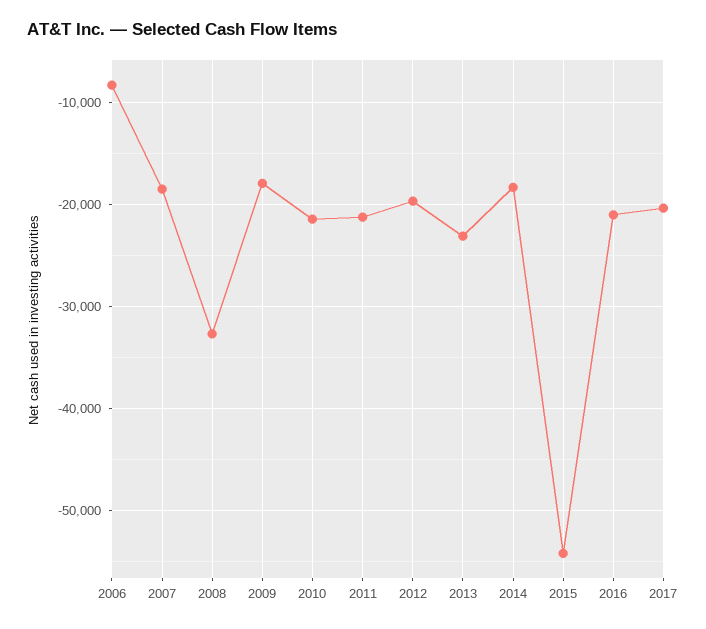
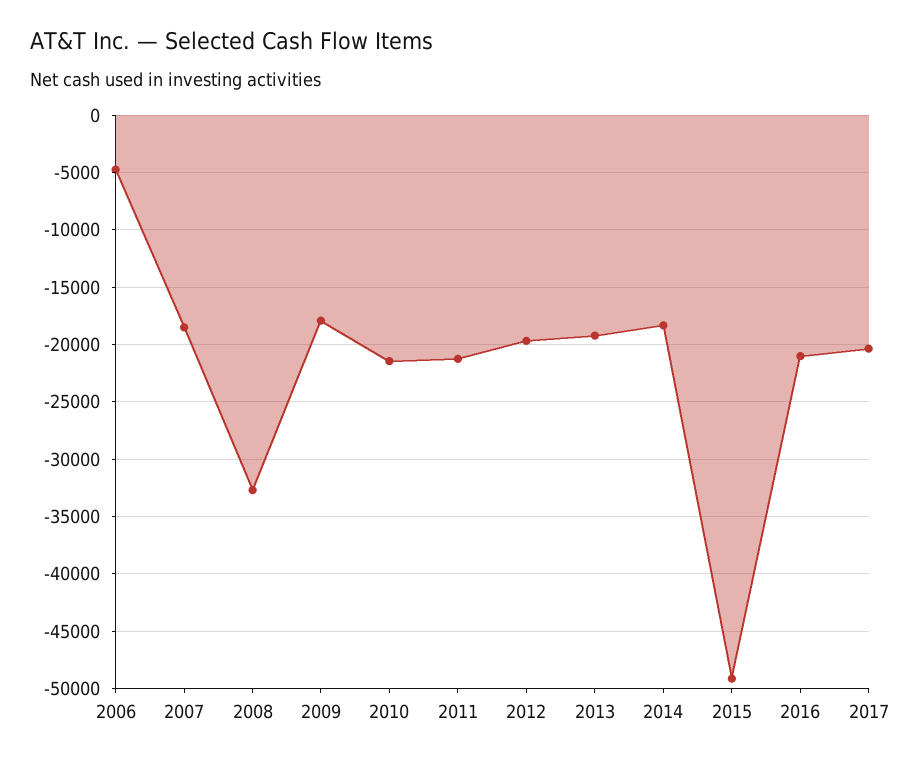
2006: -8000 -> -5000
2013: -23000 -> -19000
2015: -54000 -> -49000

